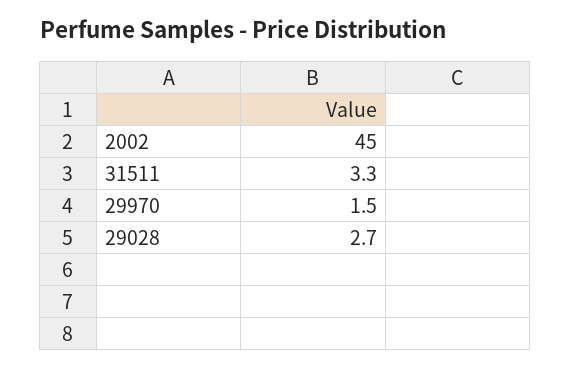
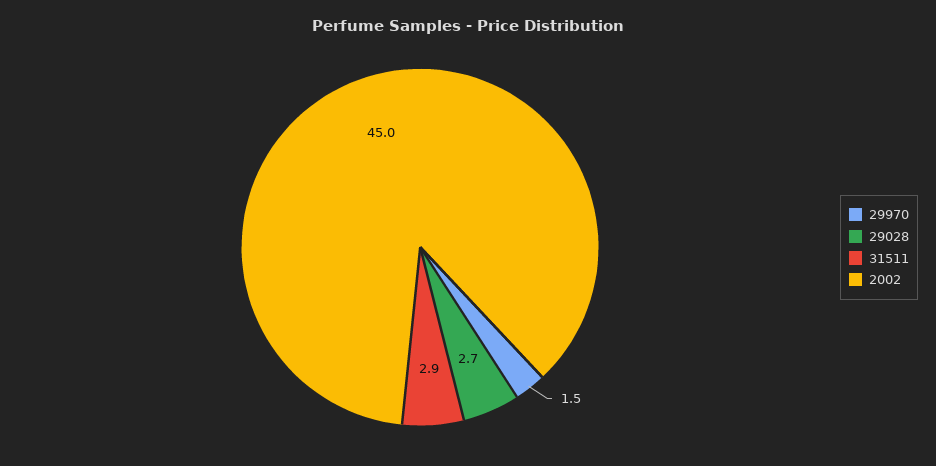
31511: 3.3 -> 2.9

